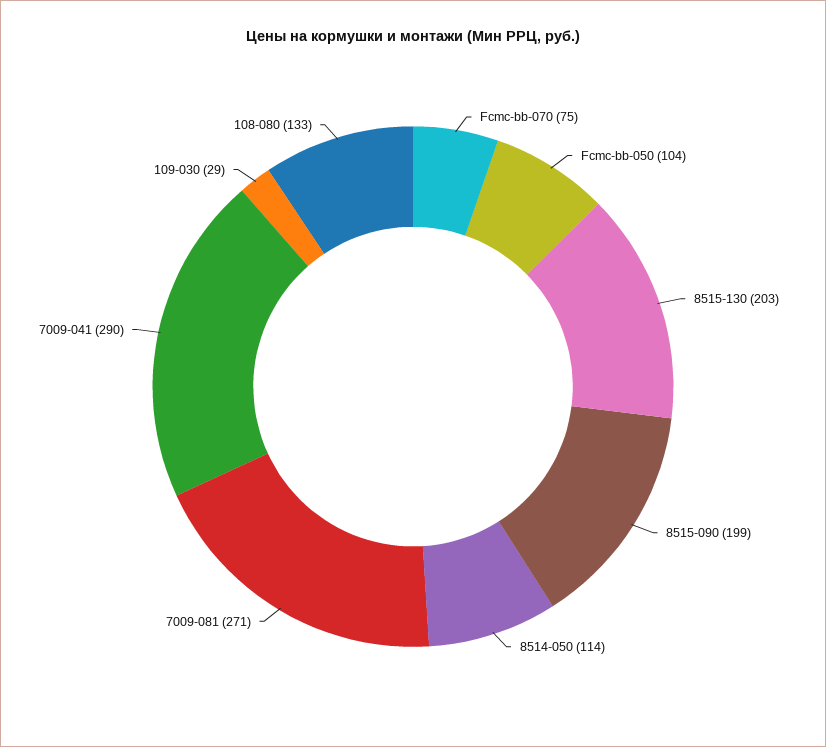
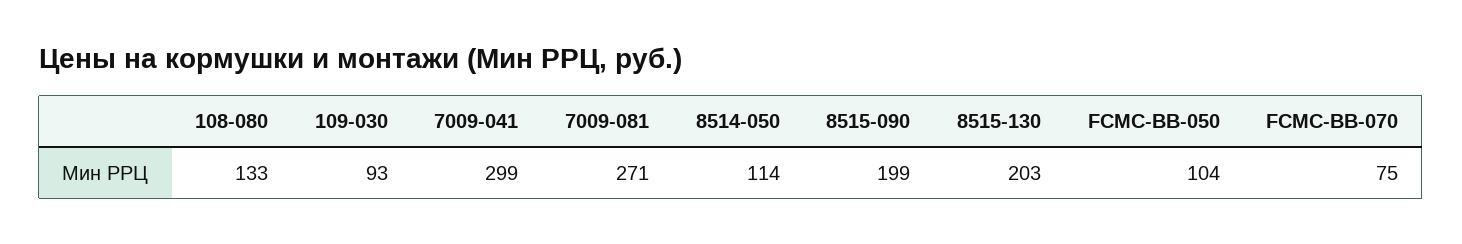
7009-041: 290 -> 299
109-030: 29 -> 93

